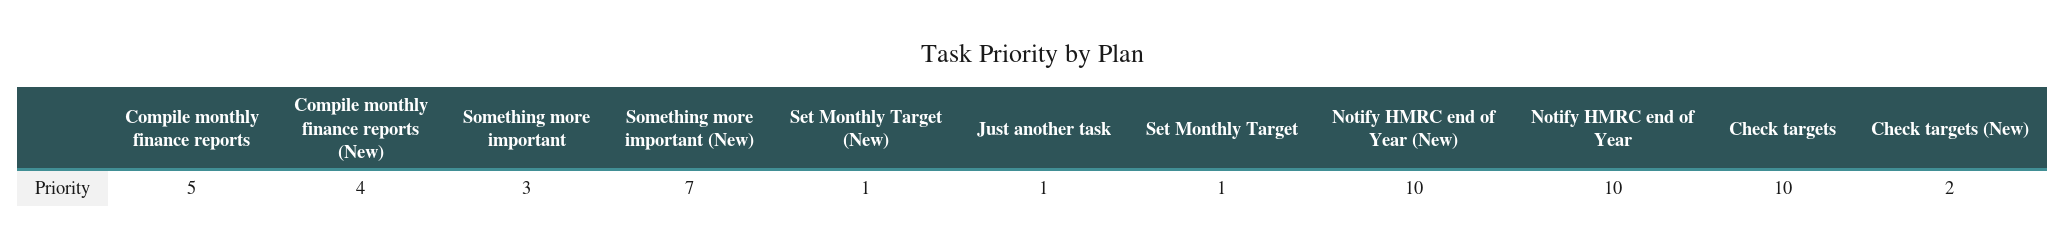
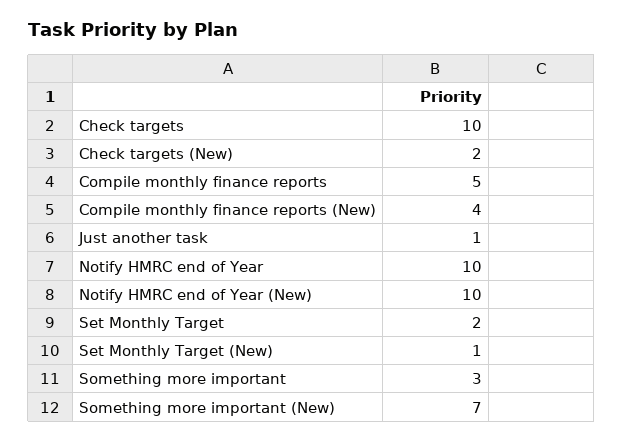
Set Monthly Target: 1 -> 2

